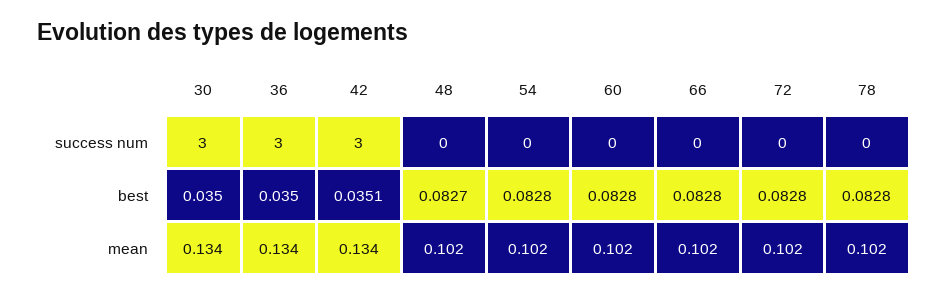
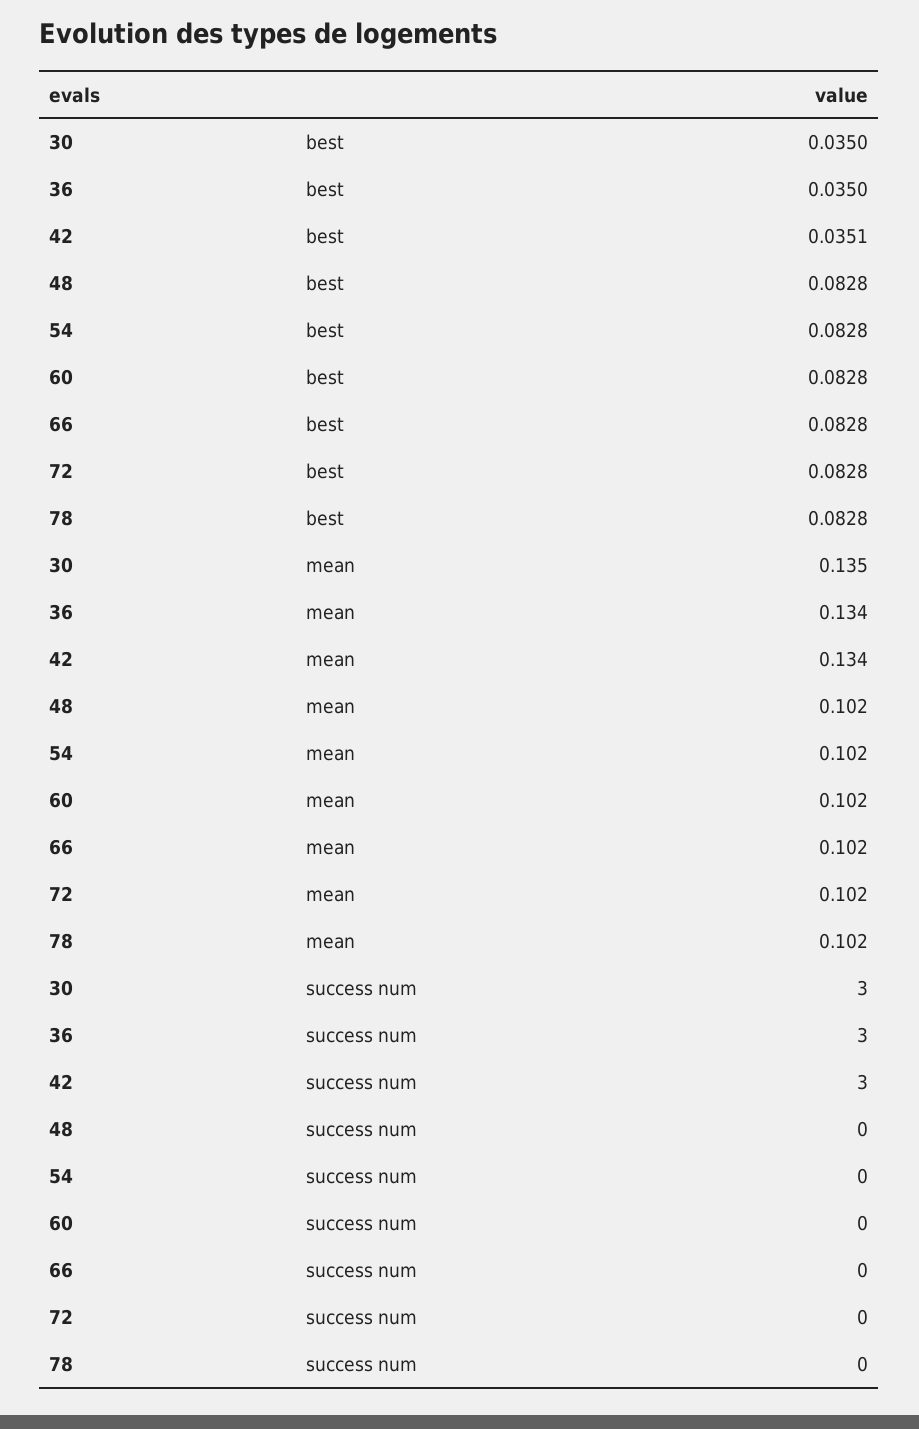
48, best: 0.0827 -> 0.0828
30, mean: 0.134 -> 0.135

